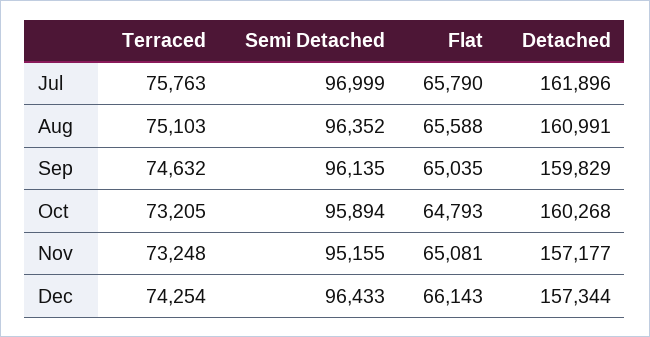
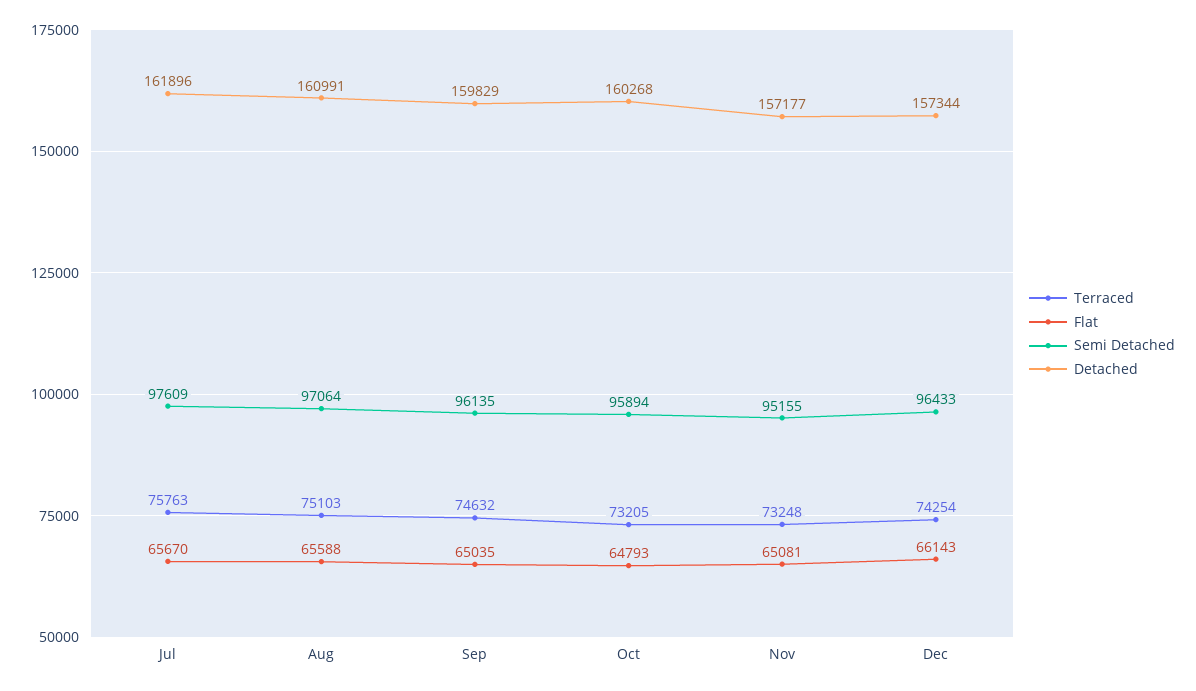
Semi Detached, Jul: 96999 -> 97609
Flat, Jul: 65790 -> 65670
Semi Detached, Aug: 96352 -> 97064

